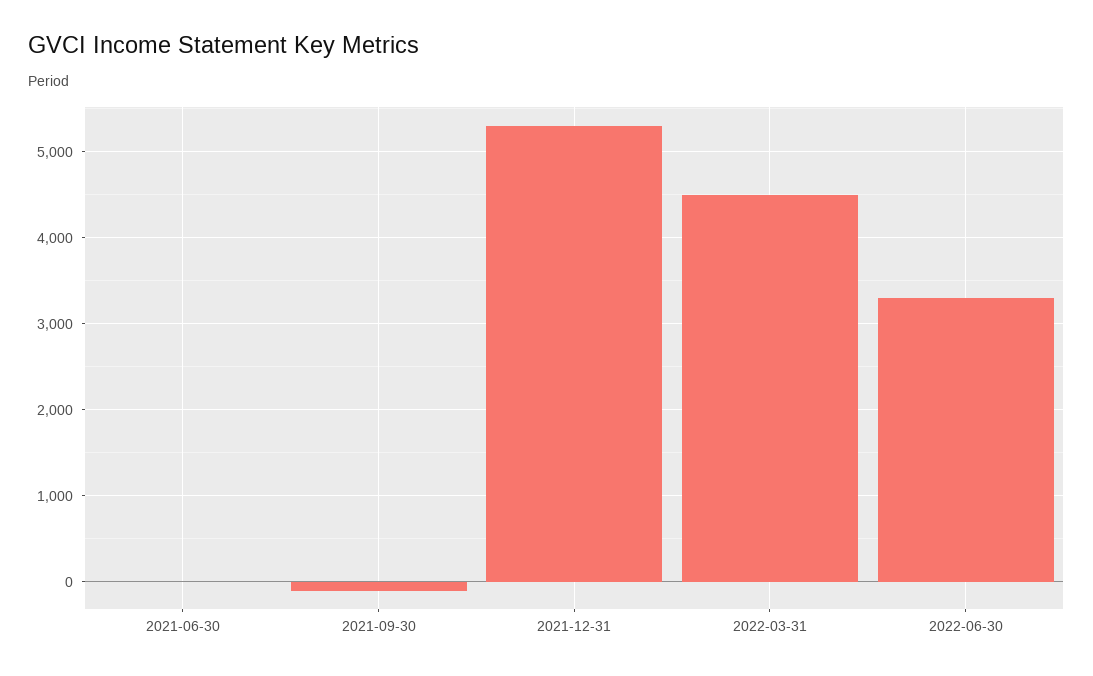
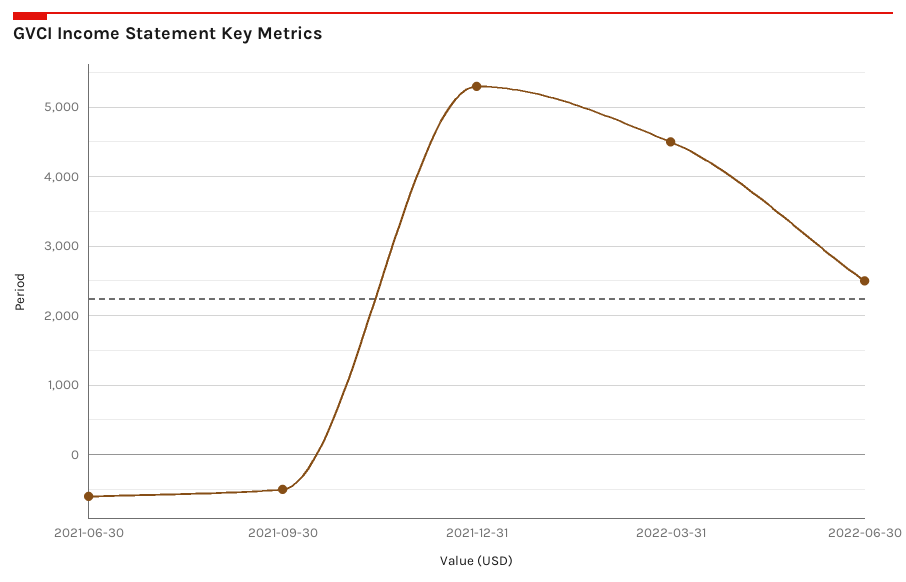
2021-06-30: 0 -> -600
2021-09-30: -100 -> -500
2022-06-30: 3300 -> 2500

